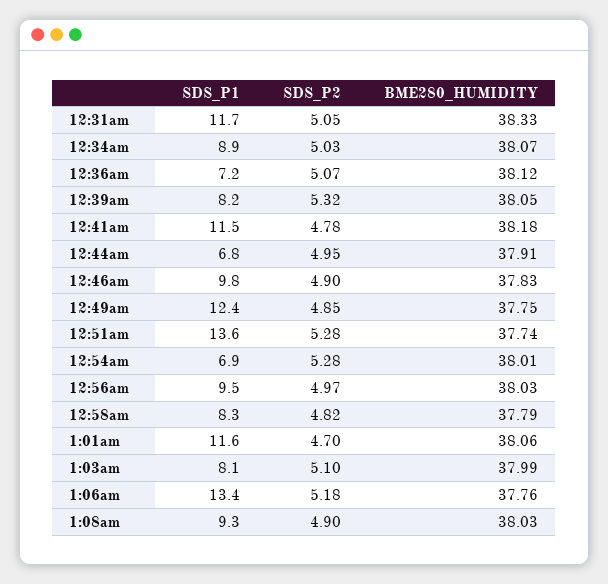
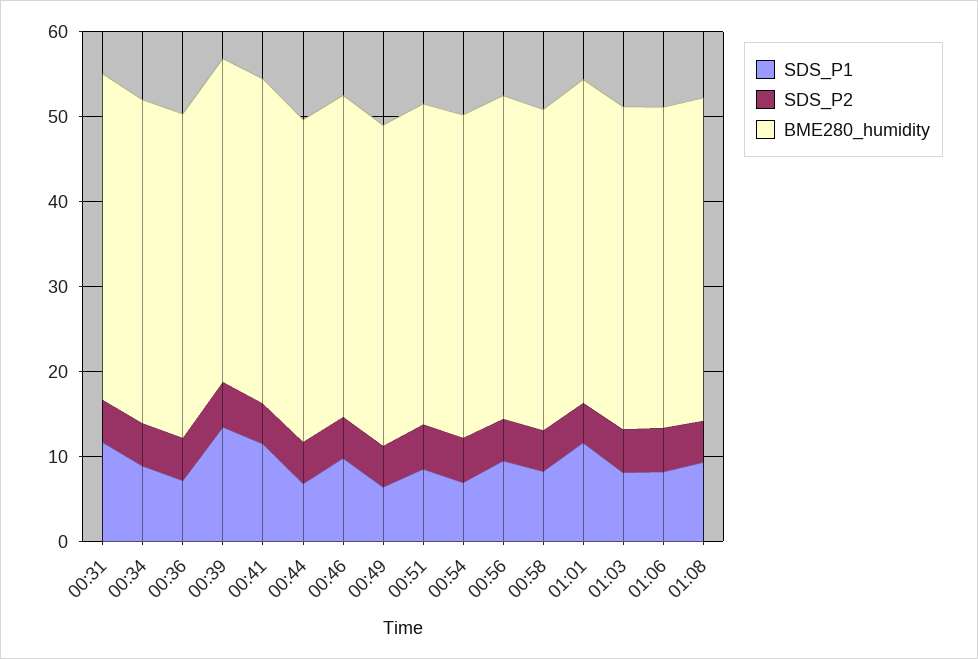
SDS_P1, 12:39am: 8.2 -> 14
SDS_P1, 12:49am: 12.4 -> 6
SDS_P1, 12:51am: 13.6 -> 8
SDS_P1, 1:06am: 13.4 -> 8

